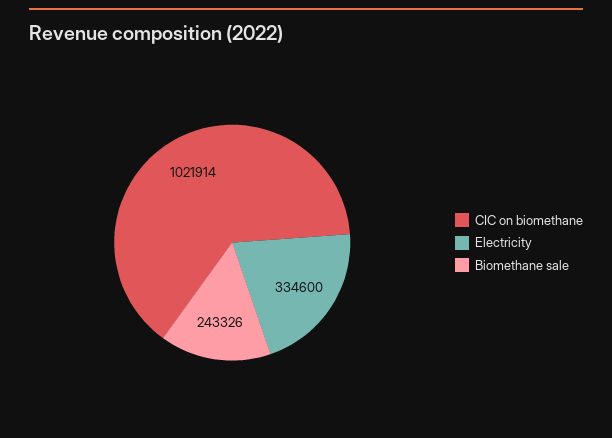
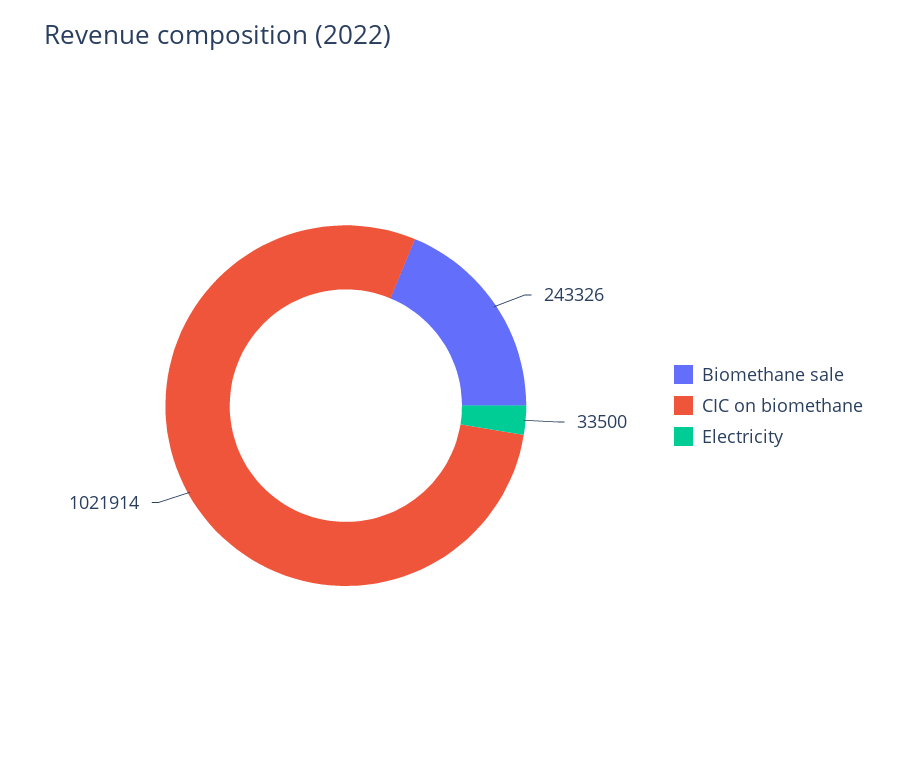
Electricity: 334600 -> 33500

